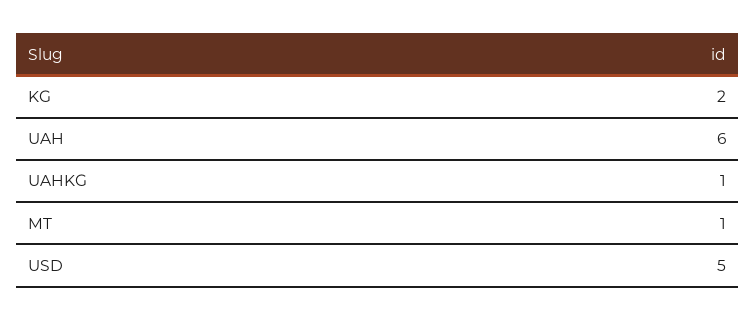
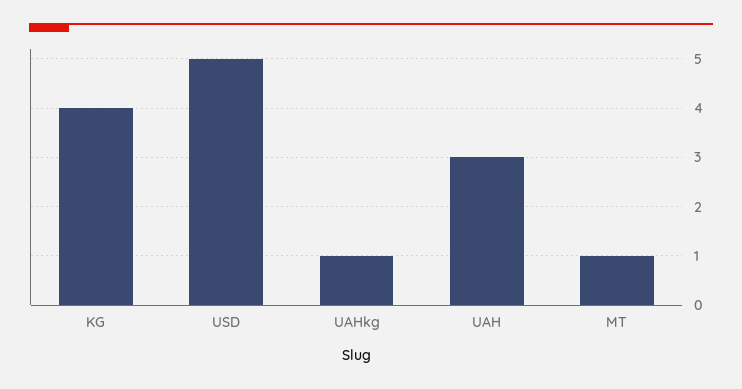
KG: 2 -> 4
UAH: 6 -> 3

